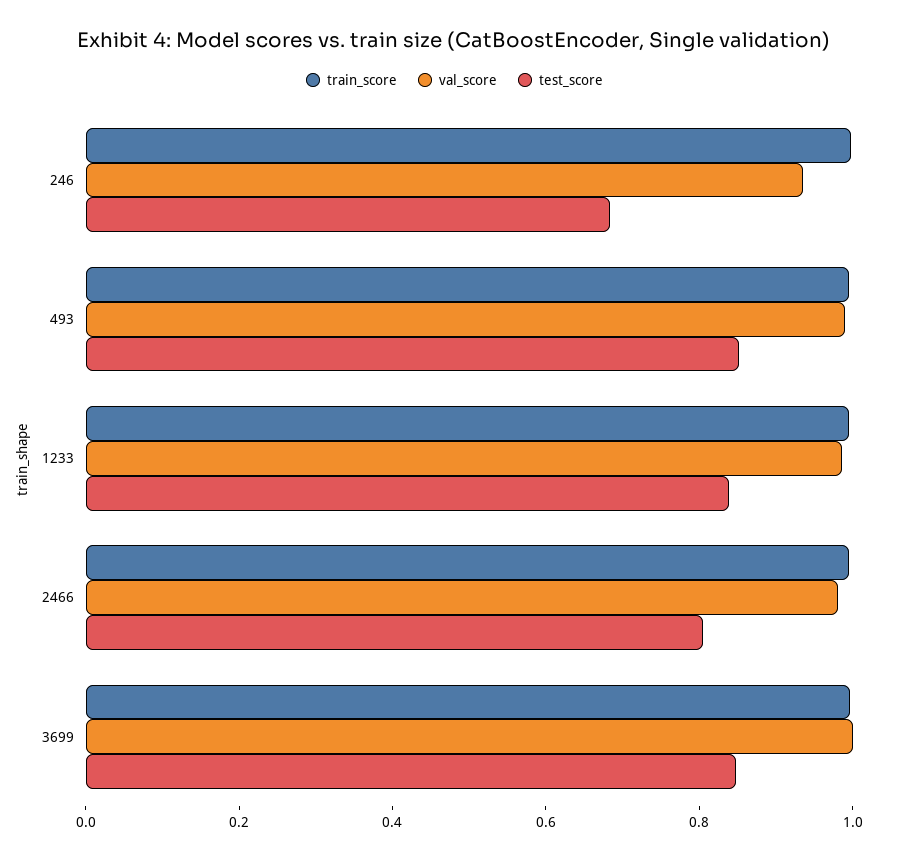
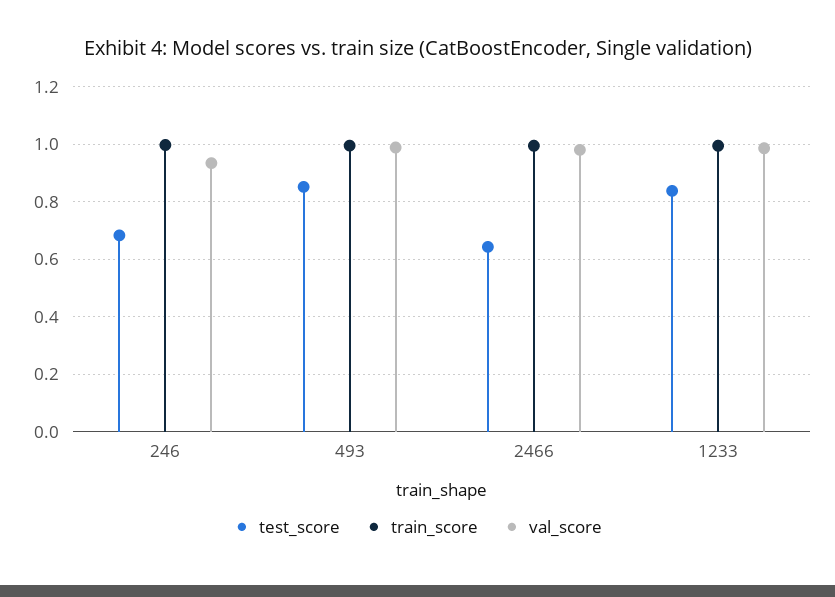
test_score, 2466: 0.8 -> 0.65
train_score, 3699: 1 -> none
val_score, 3699: 1 -> none
test_score, 3699: 0.85 -> none

